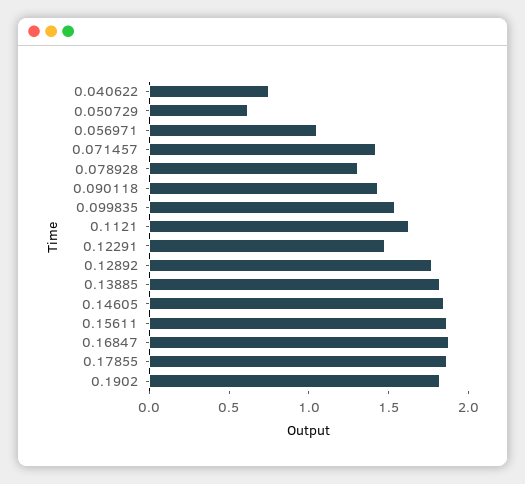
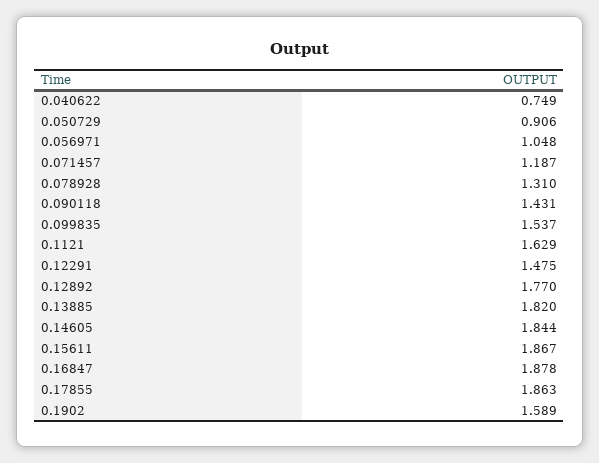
0.050729: 0.6 -> 0.906
0.071457: 1.4 -> 1.187
0.1902: 1.8 -> 1.589

